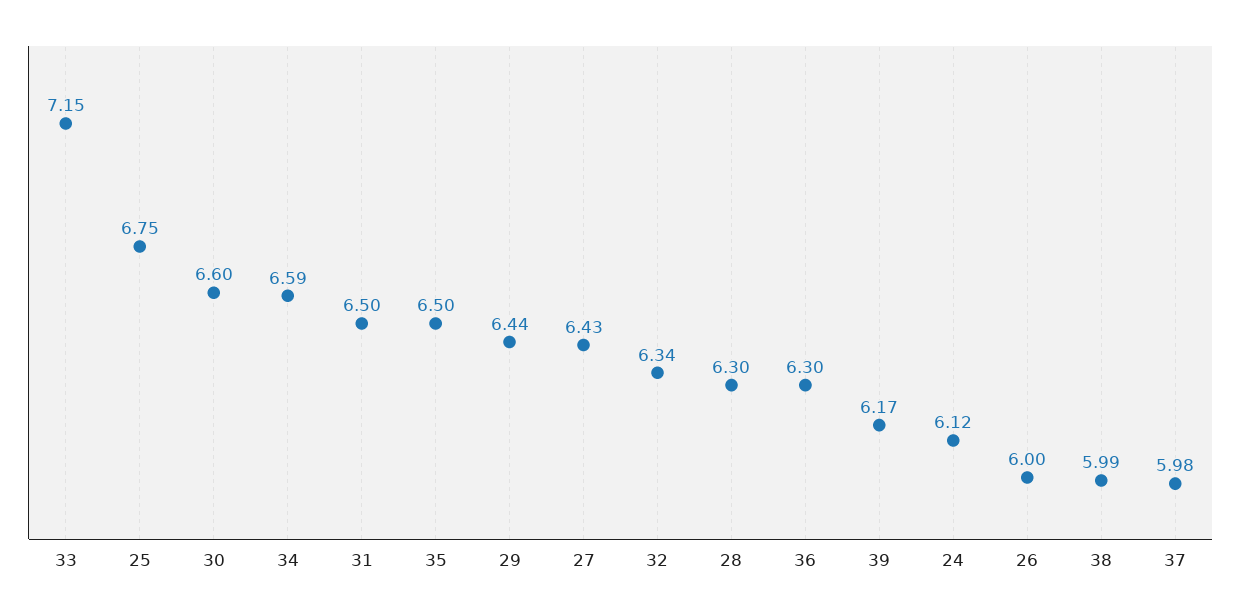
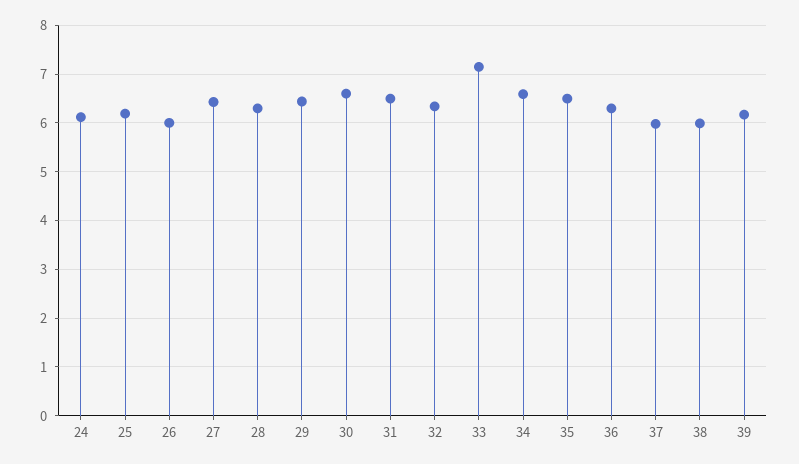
25: 6.75 -> 6.2

